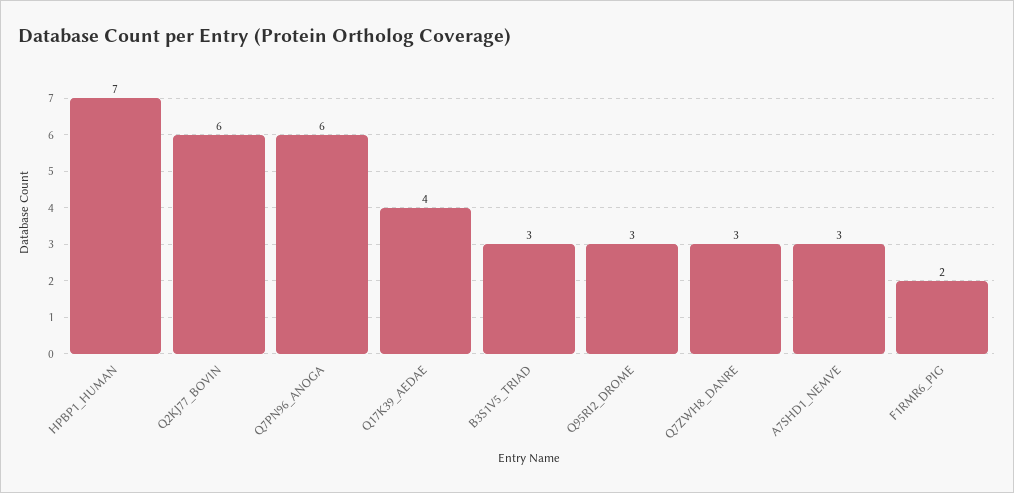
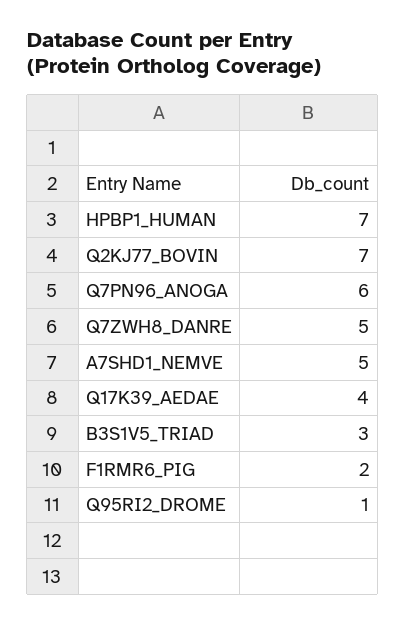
Q2KJ77_BOVIN: 6 -> 7
Q95RI2_DROME: 3 -> 1
Q7ZWH8_DANRE: 3 -> 5
A7SHD1_NEMVE: 3 -> 5

